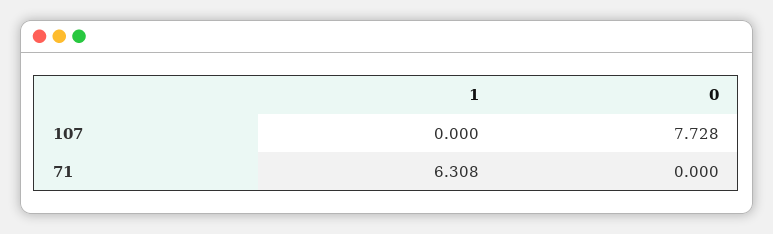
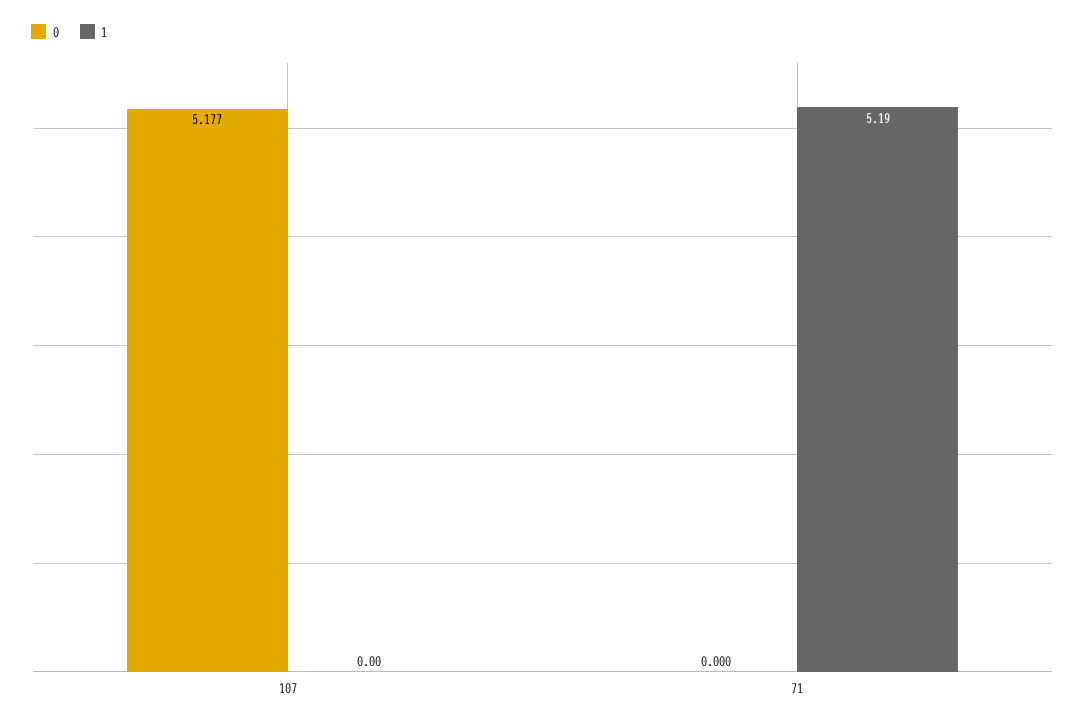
0, 107: 7.728 -> 5.177
1, 71: 6.308 -> 5.19

